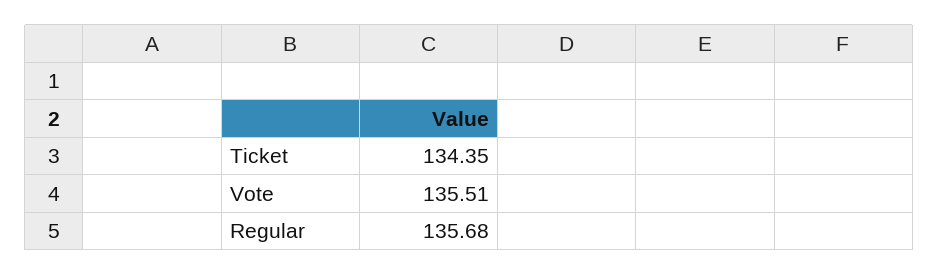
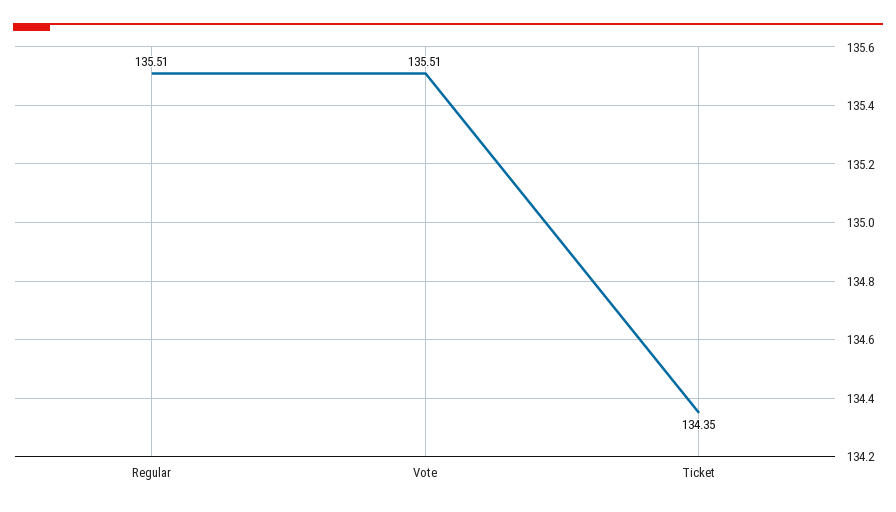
Regular: 135.68 -> 135.51

